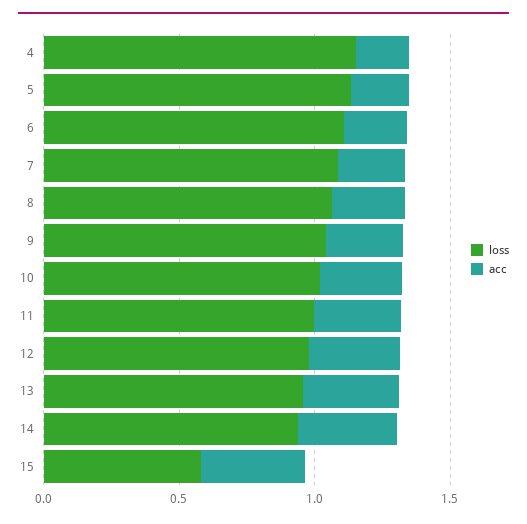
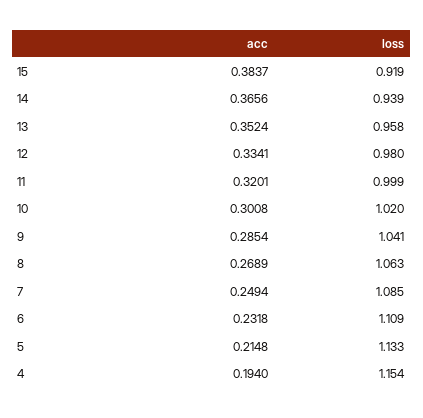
loss, 15: 0.6 -> 0.919

